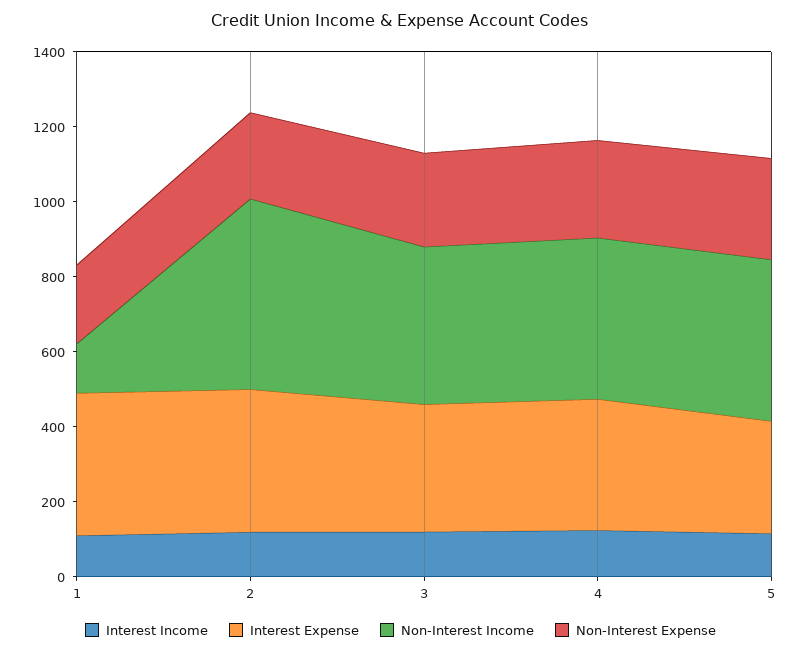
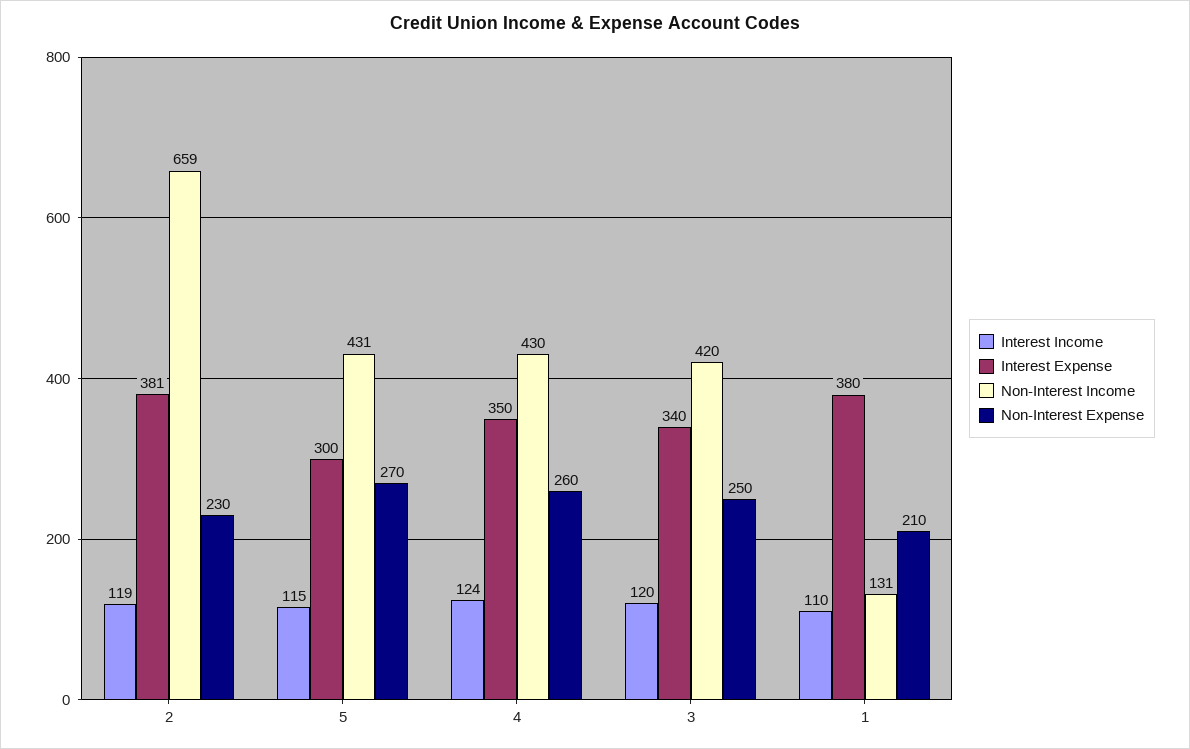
Non-Interest Income, 2: 500 -> 659

